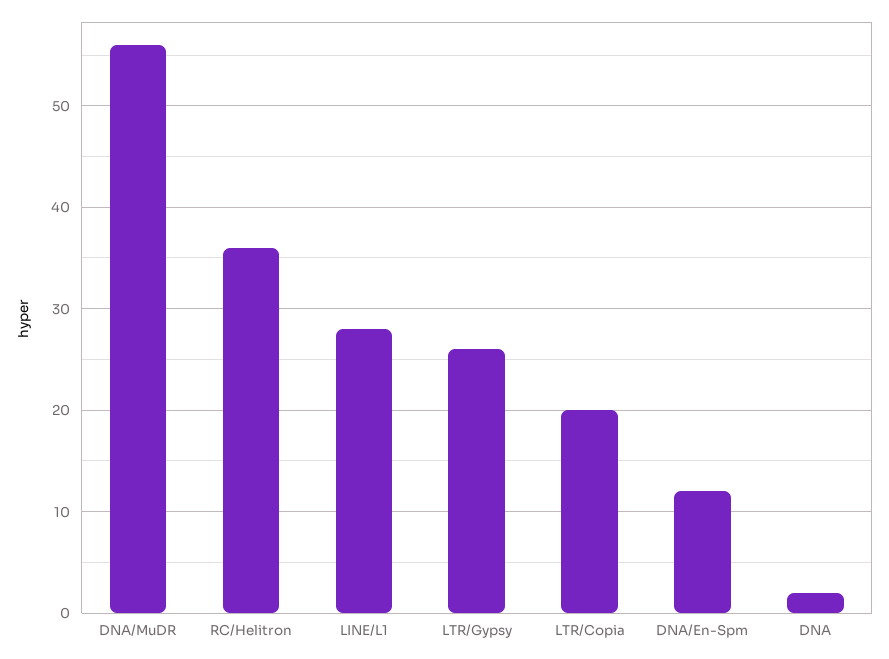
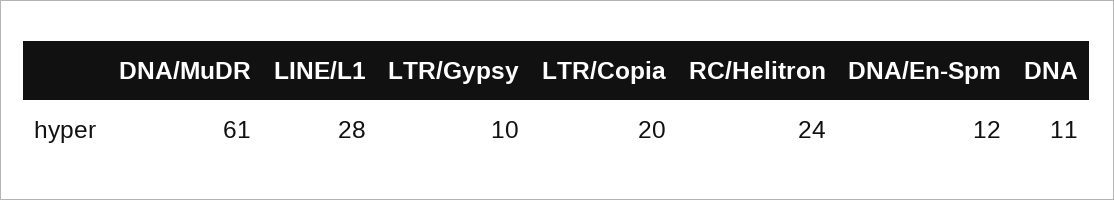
DNA/MuDR: 56 -> 61
RC/Helitron: 36 -> 24
LTR/Gypsy: 26 -> 10
DNA: 2 -> 11

